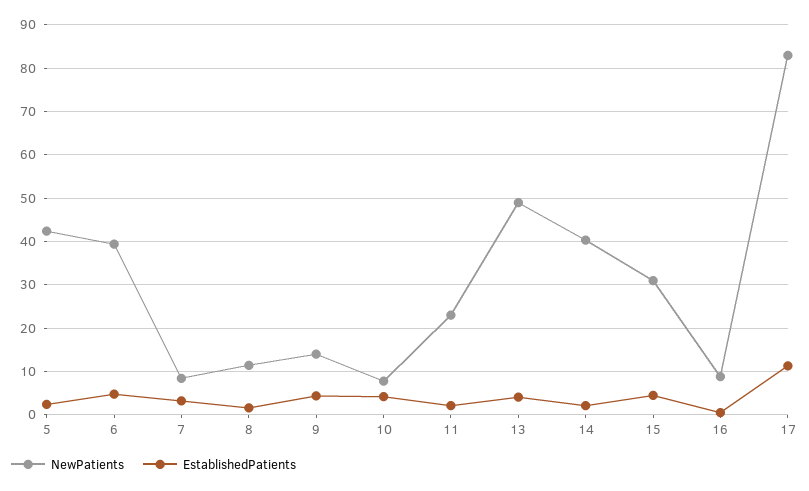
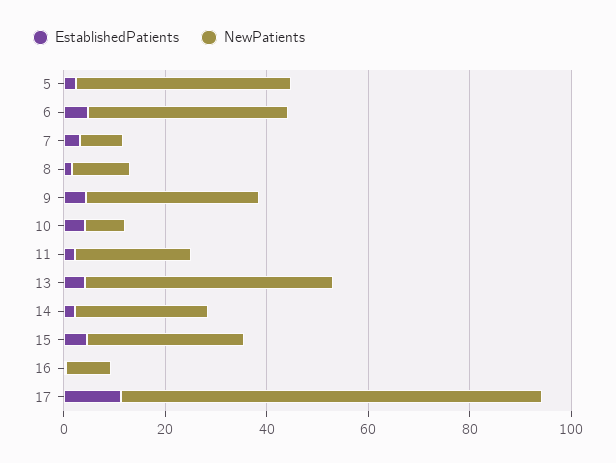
NewPatients, 9: 14 -> 35
NewPatients, 14: 40 -> 25

